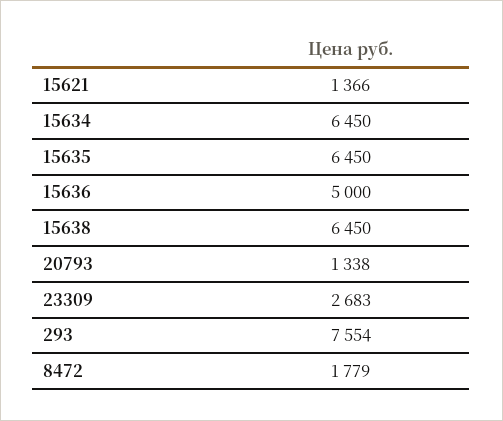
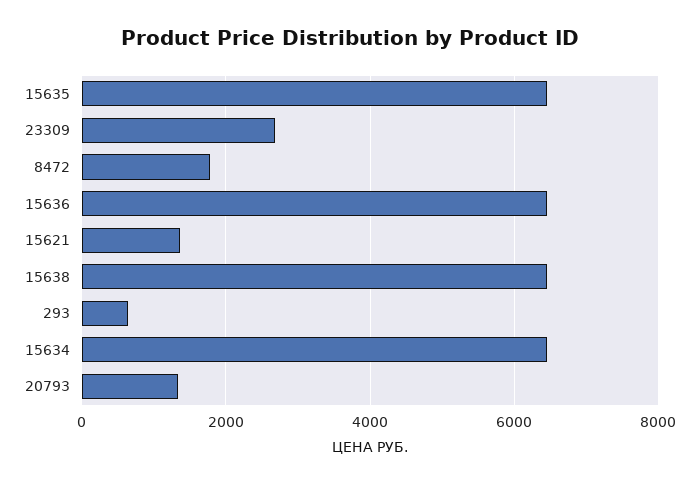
15636: 5000 -> 6400
293: 7554 -> 600

